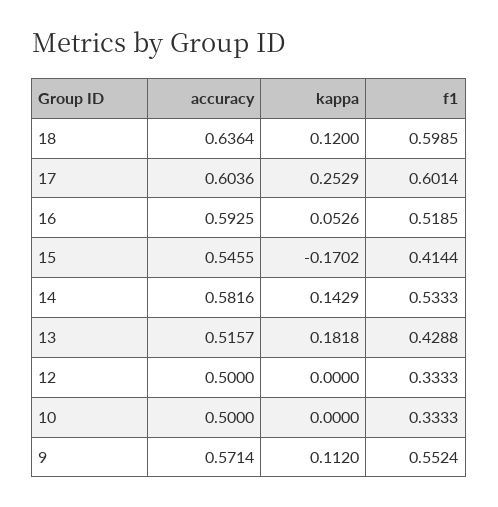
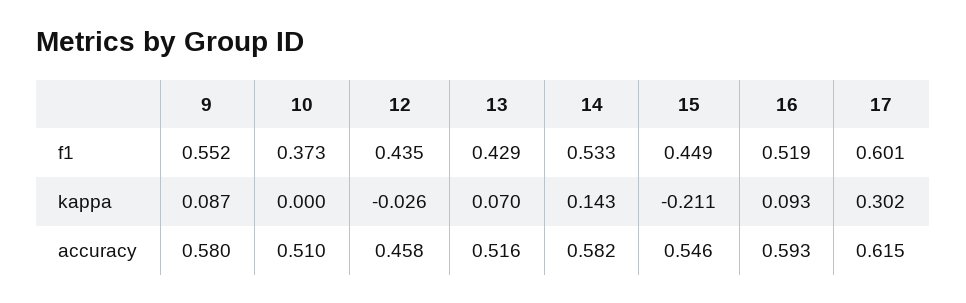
accuracy, 18: 0.6364 -> none
kappa, 18: 0.12 -> none
f1, 18: 0.5985 -> none
accuracy, 17: 0.6036 -> 0.615
kappa, 17: 0.2529 -> 0.302
kappa, 16: 0.0526 -> 0.093
kappa, 15: -0.1702 -> -0.211
f1, 15: 0.4144 -> 0.449
kappa, 13: 0.1818 -> 0.07
accuracy, 12: 0.5 -> 0.458
kappa, 12: 0 -> -0.026
f1, 12: 0.3333 -> 0.435
accuracy, 10: 0.5 -> 0.51
f1, 10: 0.3333 -> 0.373
accuracy, 9: 0.5714 -> 0.58
kappa, 9: 0.112 -> 0.087

